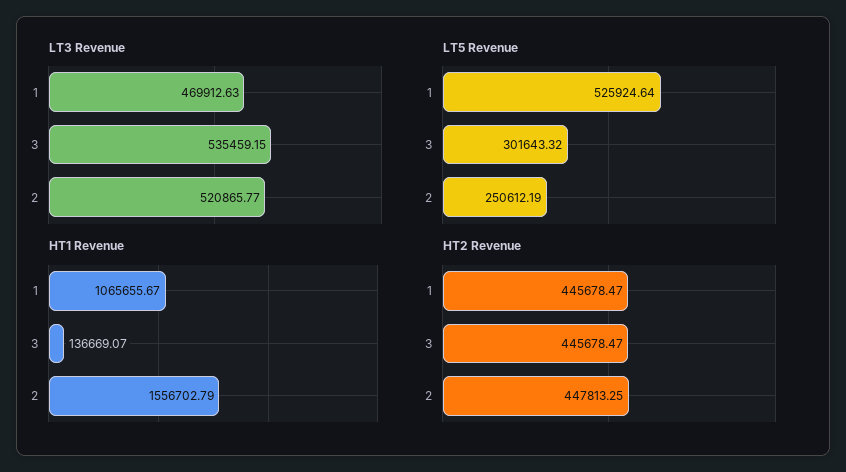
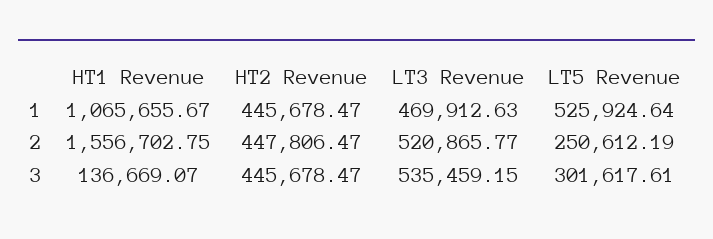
LT5 Revenue, 3: 301643.32 -> 301617.61
HT1 Revenue, 2: 1556702.79 -> 1556702.75
HT2 Revenue, 2: 447813.25 -> 447806.47

